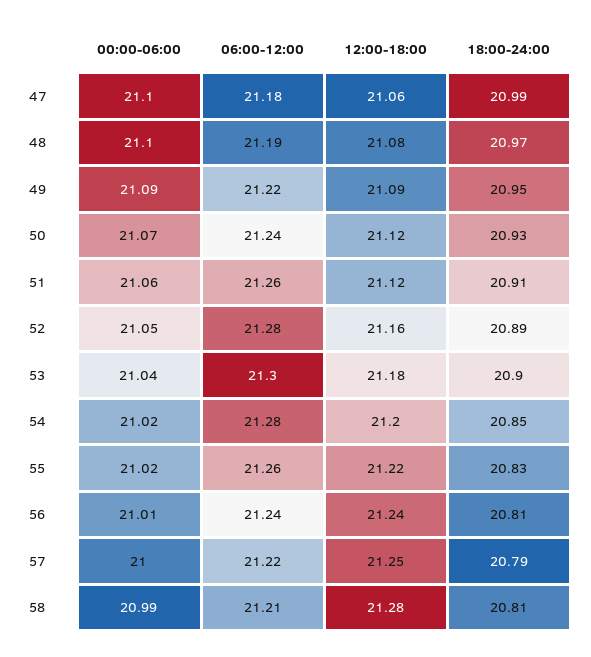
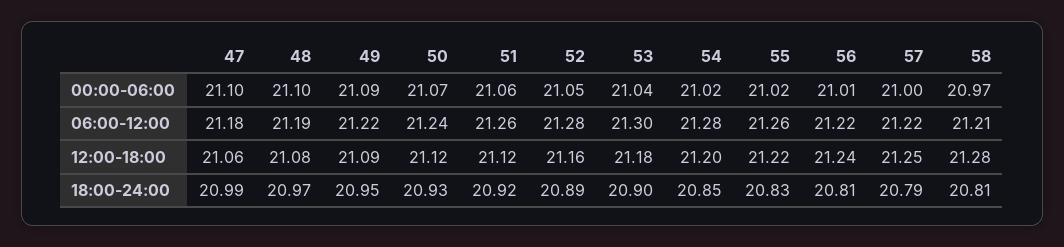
18:00-24:00, 51: 20.91 -> 20.92
06:00-12:00, 56: 21.24 -> 21.22
00:00-06:00, 58: 20.99 -> 20.97

